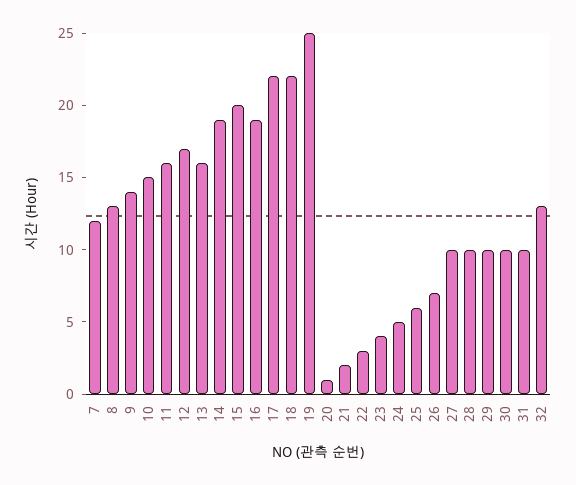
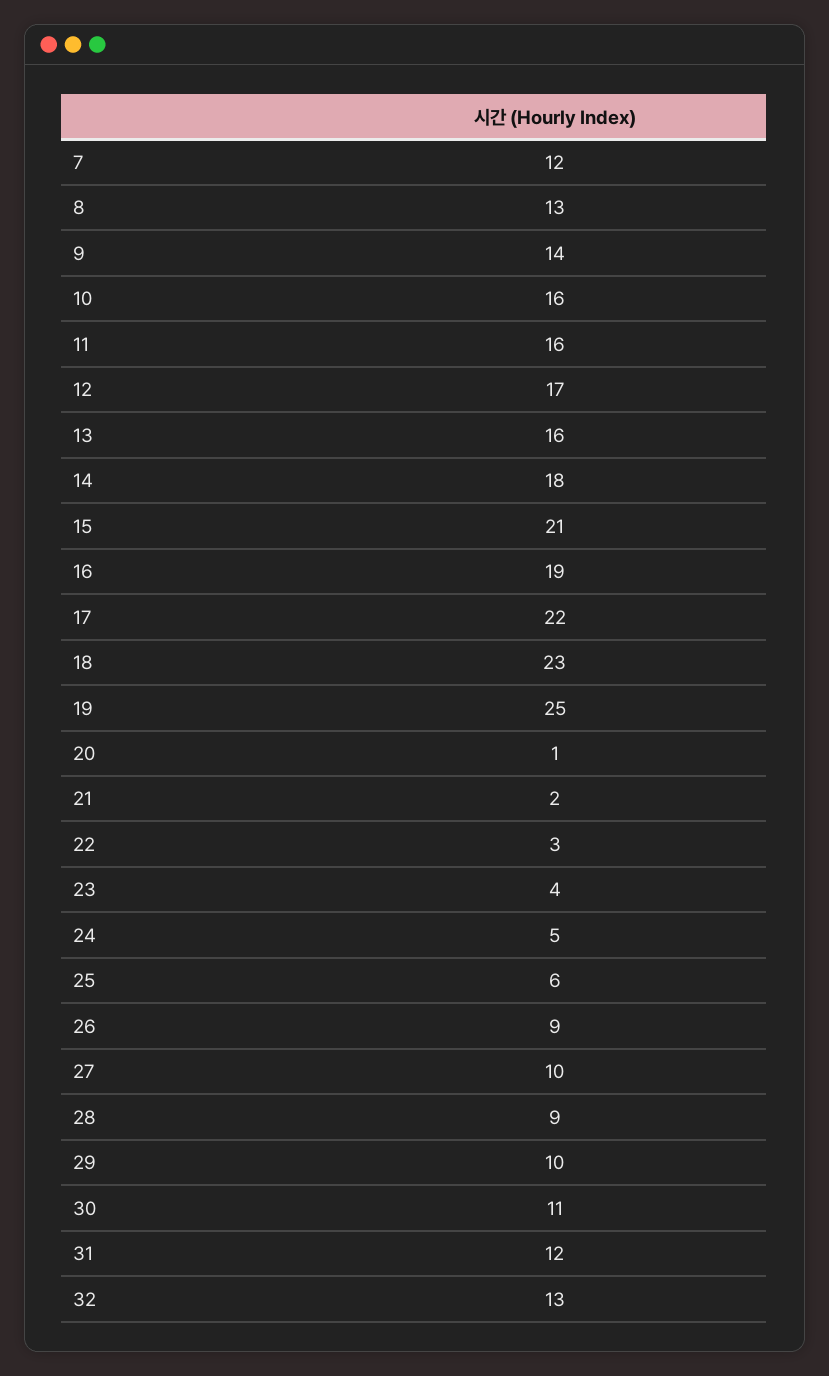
10: 15 -> 16
14: 19 -> 18
15: 20 -> 21
18: 22 -> 23
26: 7 -> 9
28: 10 -> 9
30: 10 -> 11
31: 10 -> 12

